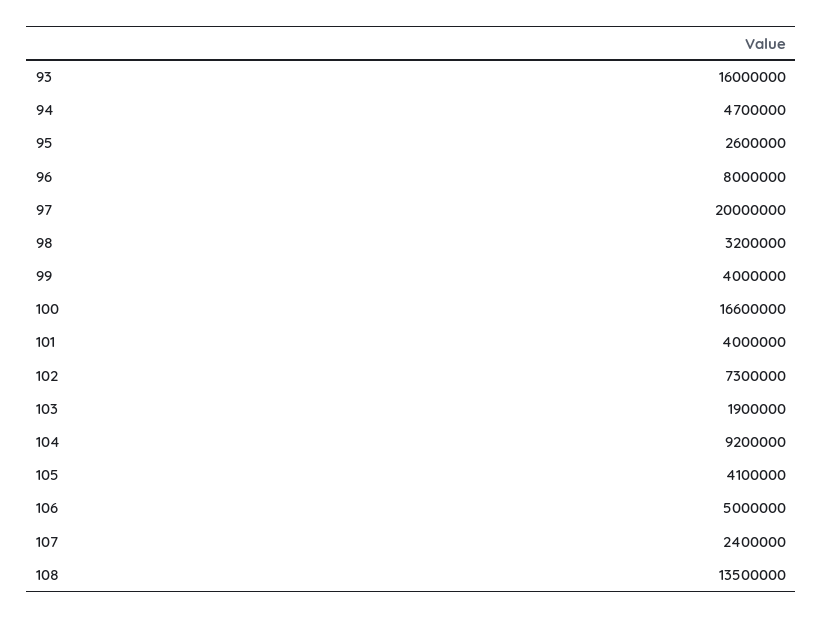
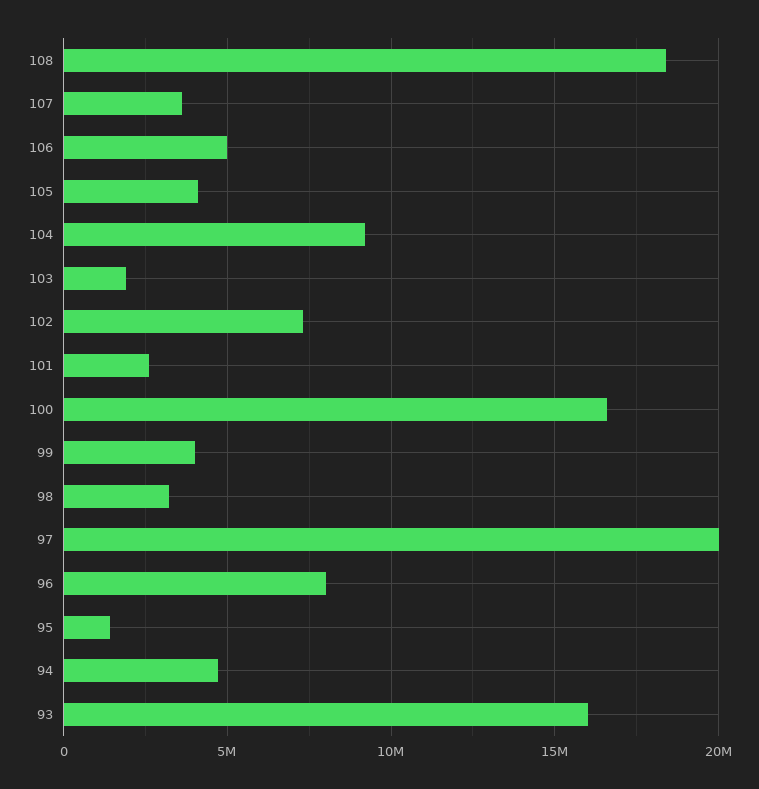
95: 2600000 -> 1500000
101: 4000000 -> 2500000
107: 2400000 -> 3500000
108: 13500000 -> 18500000

